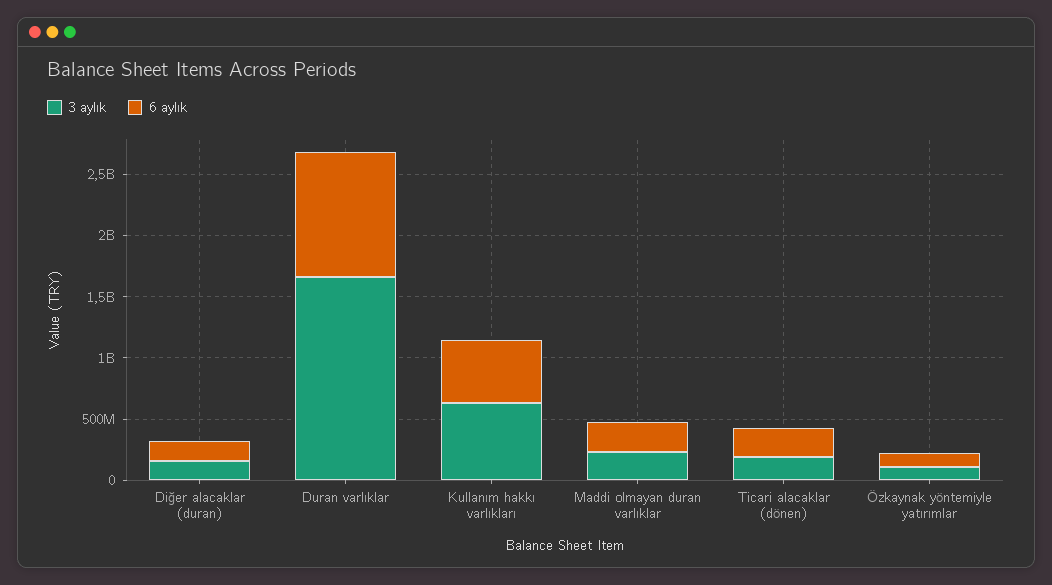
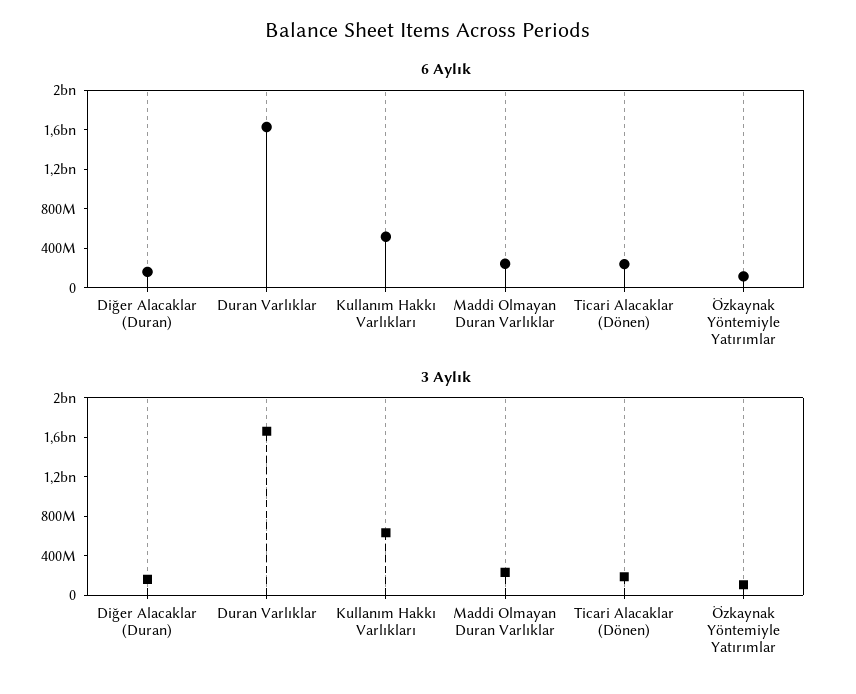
6 aylık, Duran varlıklar: 1000000000 -> 1600000000

